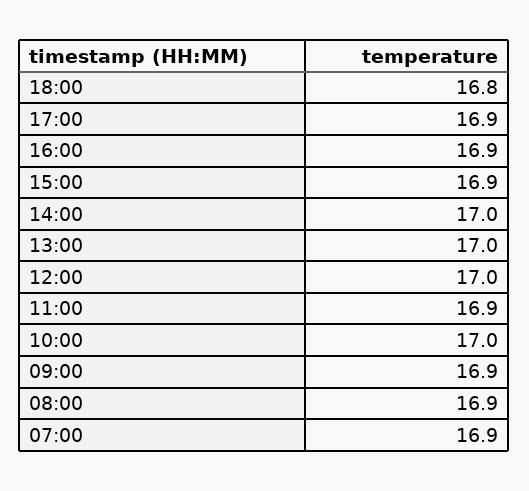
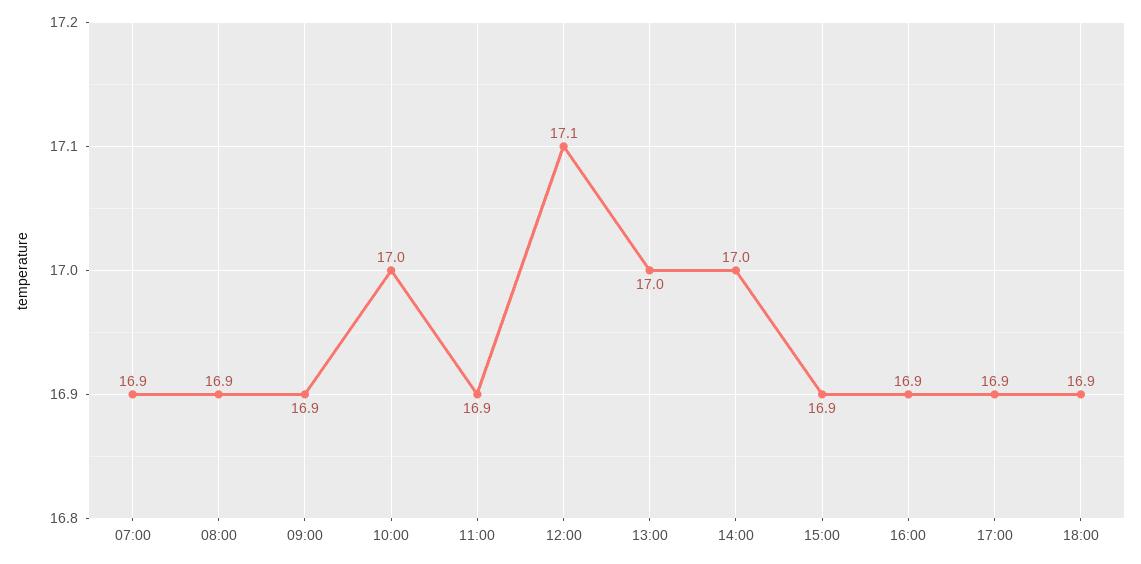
18:00: 16.8 -> 16.9
12:00: 17 -> 17.1

